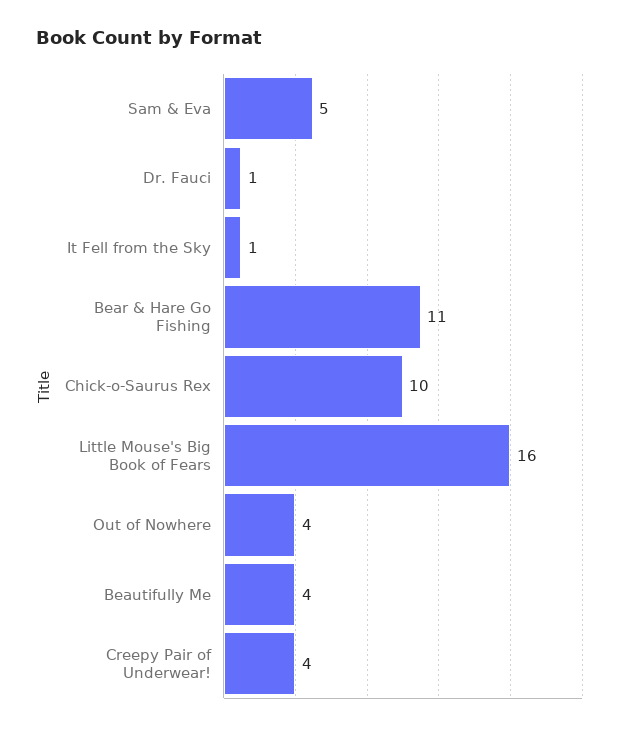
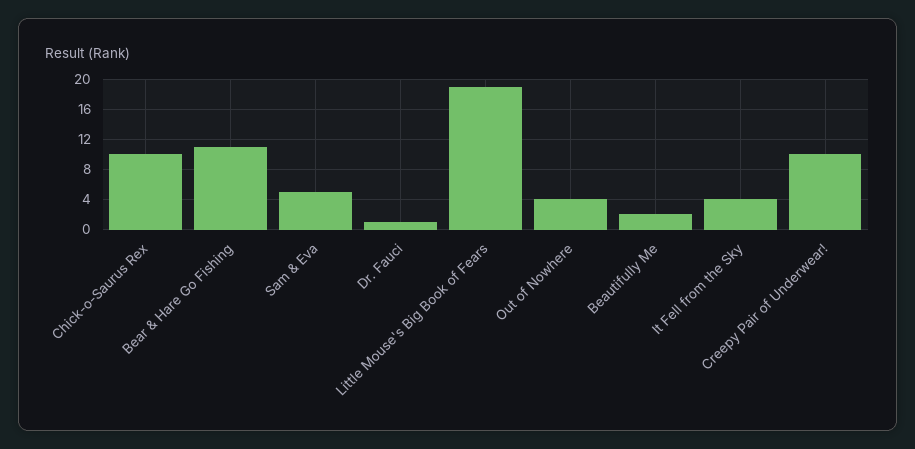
It Fell from the Sky: 1 -> 4
Little Mouse's Big Book of Fears: 16 -> 19
Beautifully Me: 4 -> 2
Creepy Pair of Underwear!: 4 -> 10

